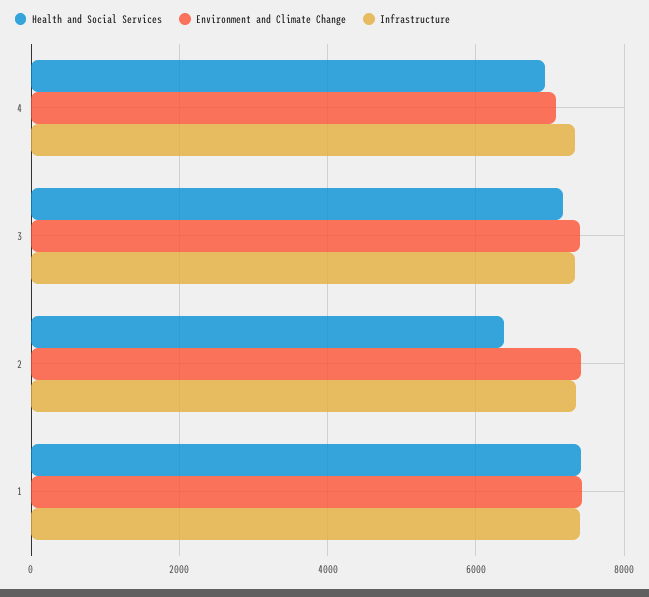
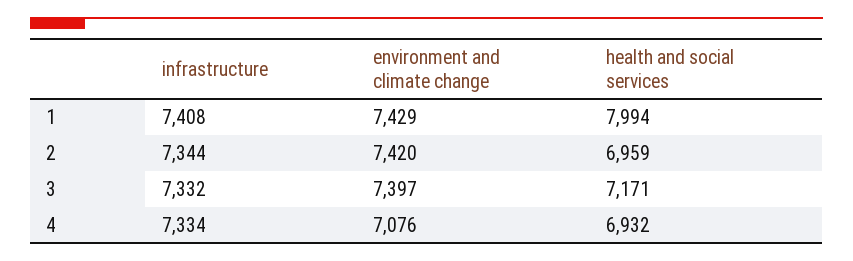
Health and Social Services, 2: 6400 -> 6959
Health and Social Services, 1: 7400 -> 7994

